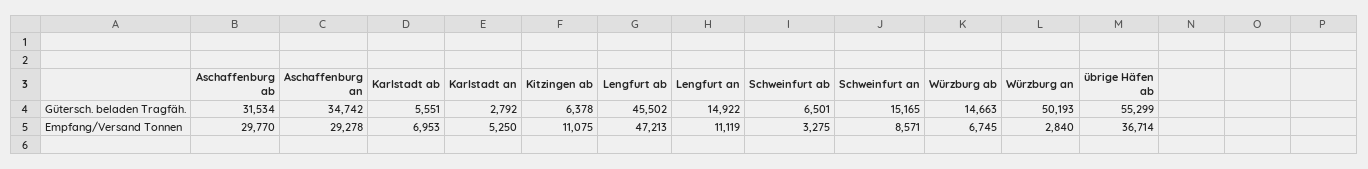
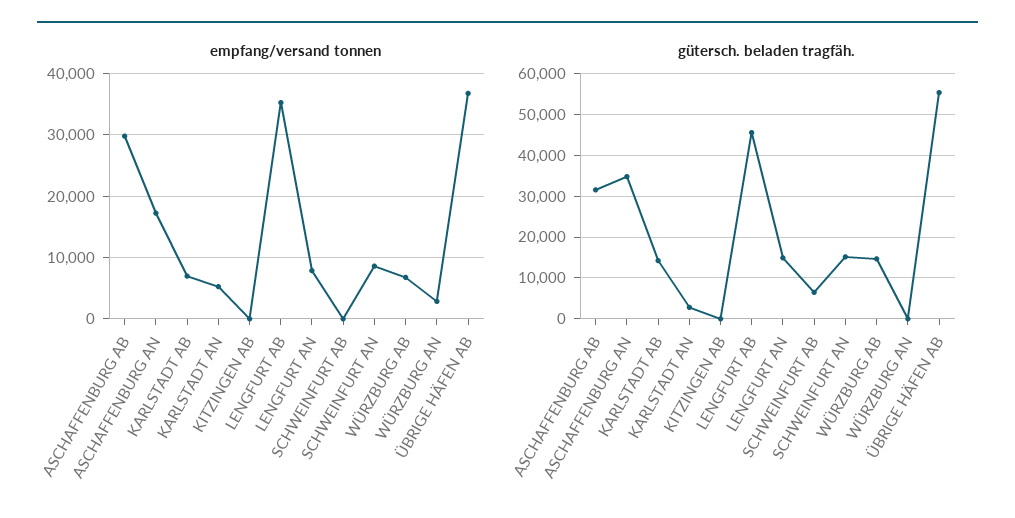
Gütersch. beladen Tragfäh., Karlstadt ab: 5551 -> 14000
Gütersch. beladen Tragfäh., Kitzingen ab: 6378 -> 0
Gütersch. beladen Tragfäh., Würzburg an: 50193 -> 0
Empfang/Versand Tonnen, Aschaffenburg an: 29278 -> 17000
Empfang/Versand Tonnen, Kitzingen ab: 11075 -> 0
Empfang/Versand Tonnen, Lengfurt ab: 47213 -> 35000
Empfang/Versand Tonnen, Lengfurt an: 11119 -> 8000
Empfang/Versand Tonnen, Schweinfurt ab: 3275 -> 0

